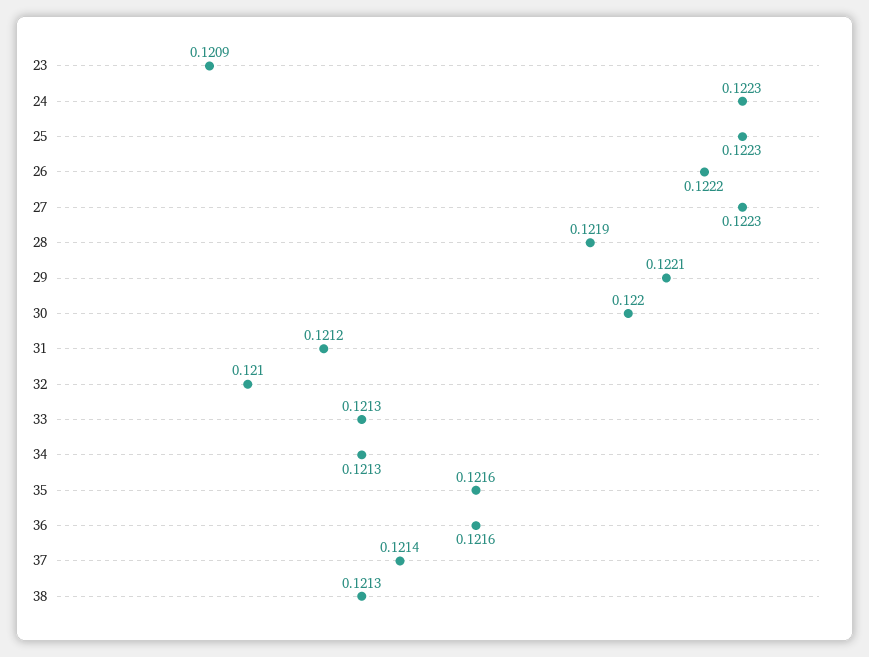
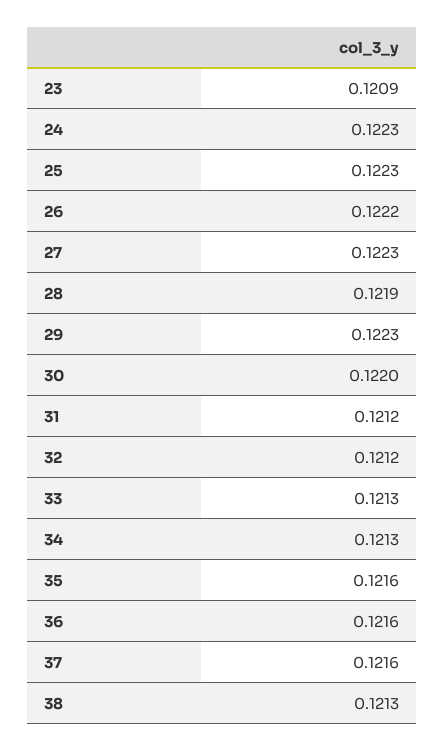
29: 0.1221 -> 0.1223
32: 0.121 -> 0.1212
37: 0.1214 -> 0.1216

